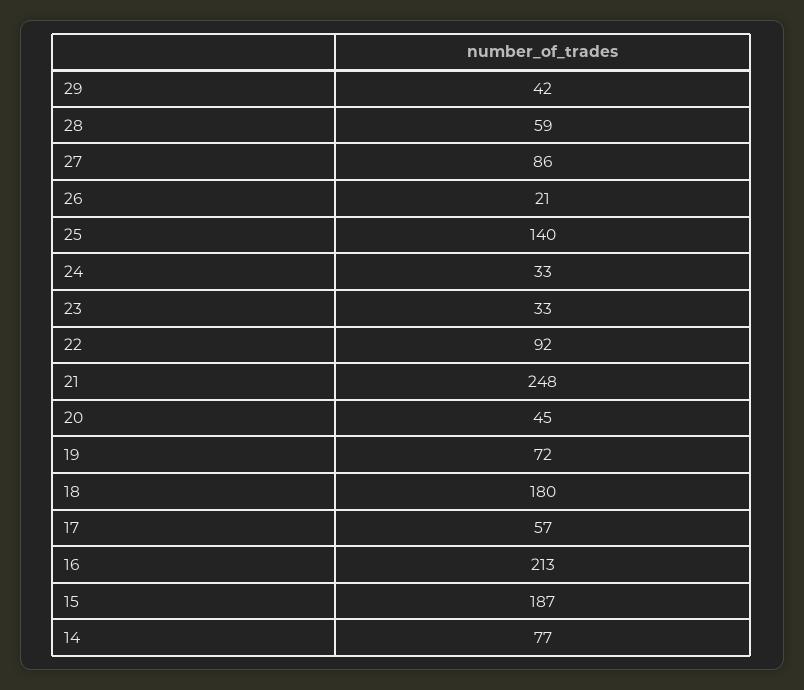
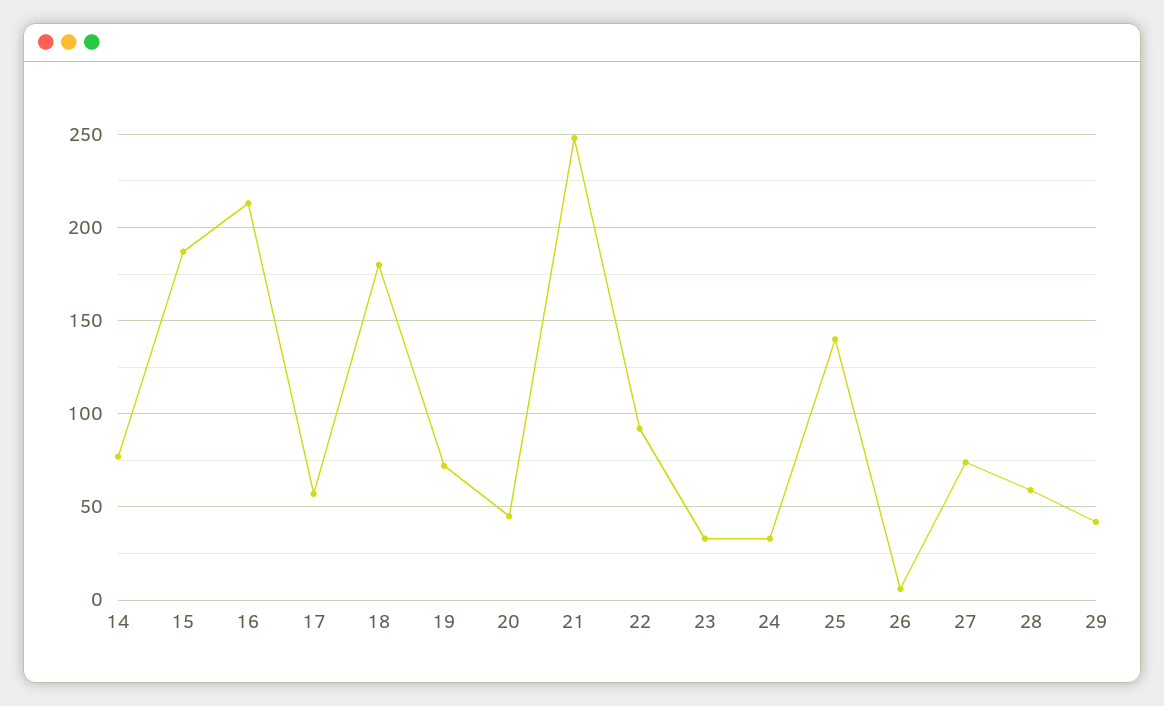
27: 86 -> 75
26: 21 -> 5

